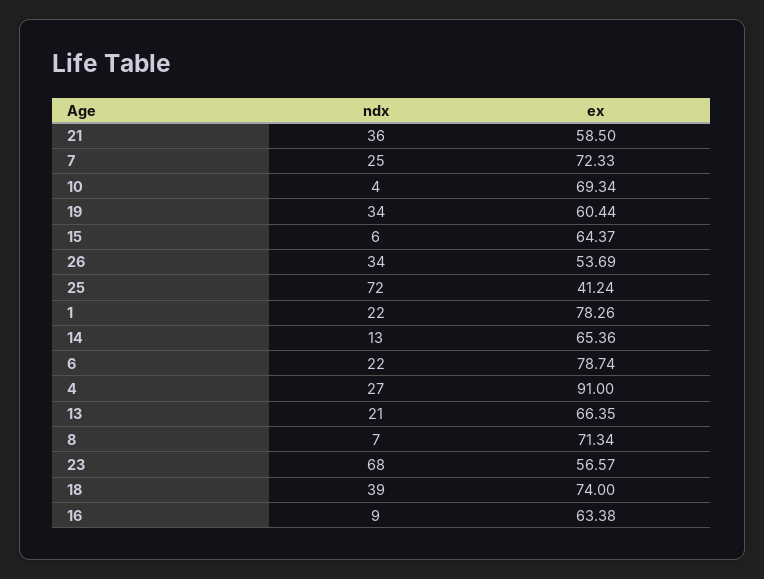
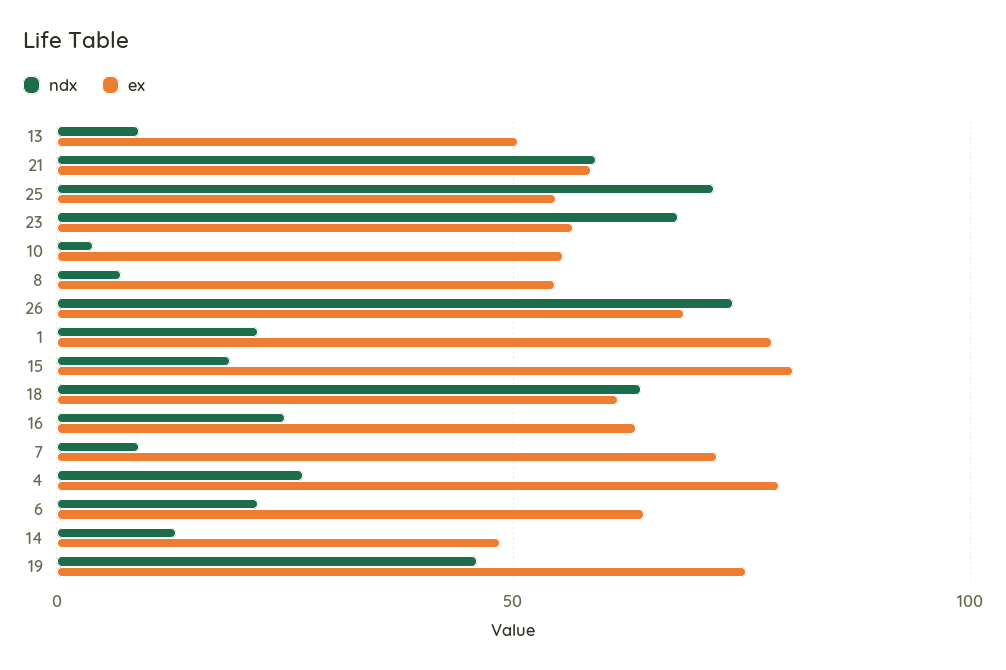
ndx, 21: 36 -> 60
ndx, 7: 25 -> 10
ex, 10: 69.34 -> 55
ndx, 19: 34 -> 45
ex, 19: 60.44 -> 75
ndx, 15: 6 -> 20
ex, 15: 64.37 -> 80
ndx, 26: 34 -> 75
ex, 26: 53.69 -> 70
ex, 25: 41.24 -> 55
ex, 14: 65.36 -> 50
ex, 6: 78.74 -> 65
ex, 4: 91 -> 80
ndx, 13: 21 -> 10
ex, 13: 66.35 -> 50
ex, 8: 71.34 -> 55
ndx, 18: 39 -> 65
ex, 18: 74 -> 60
ndx, 16: 9 -> 25

